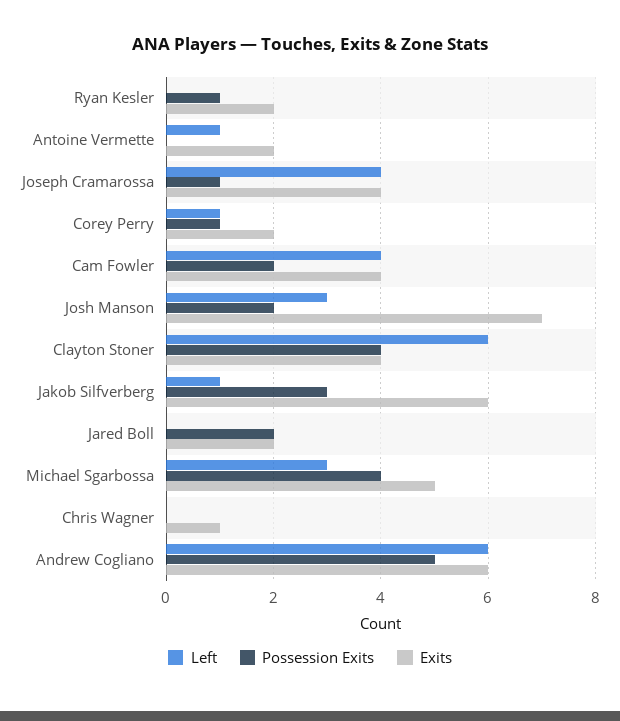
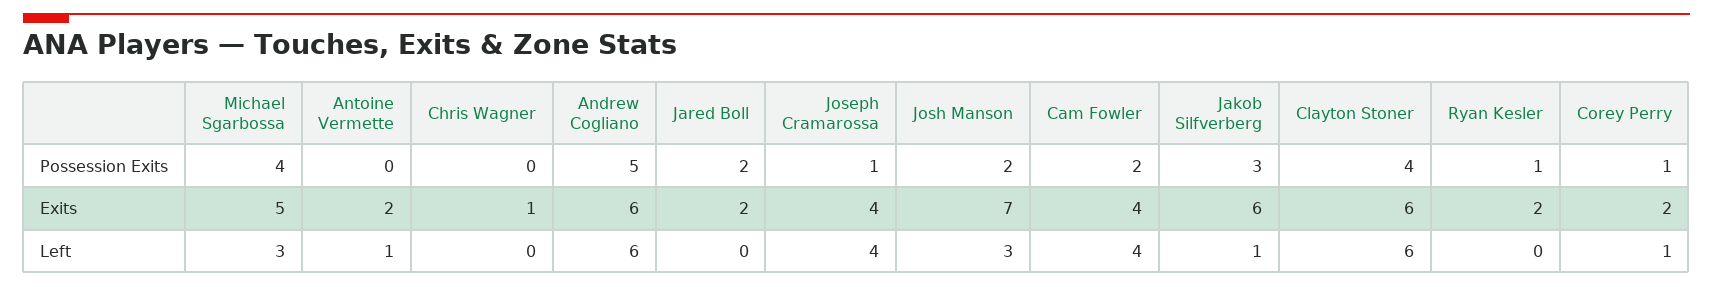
Exits, Clayton Stoner: 4 -> 6

